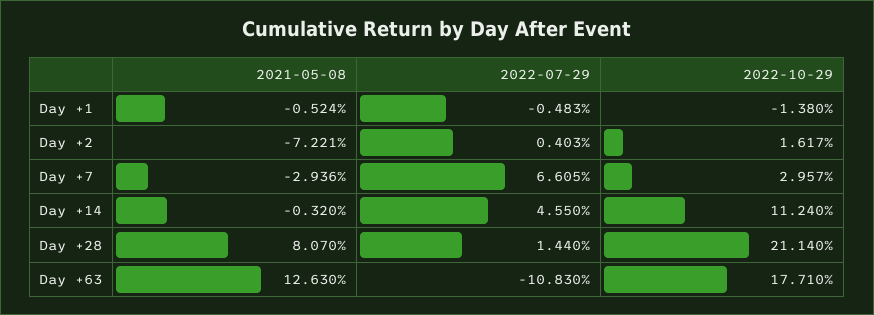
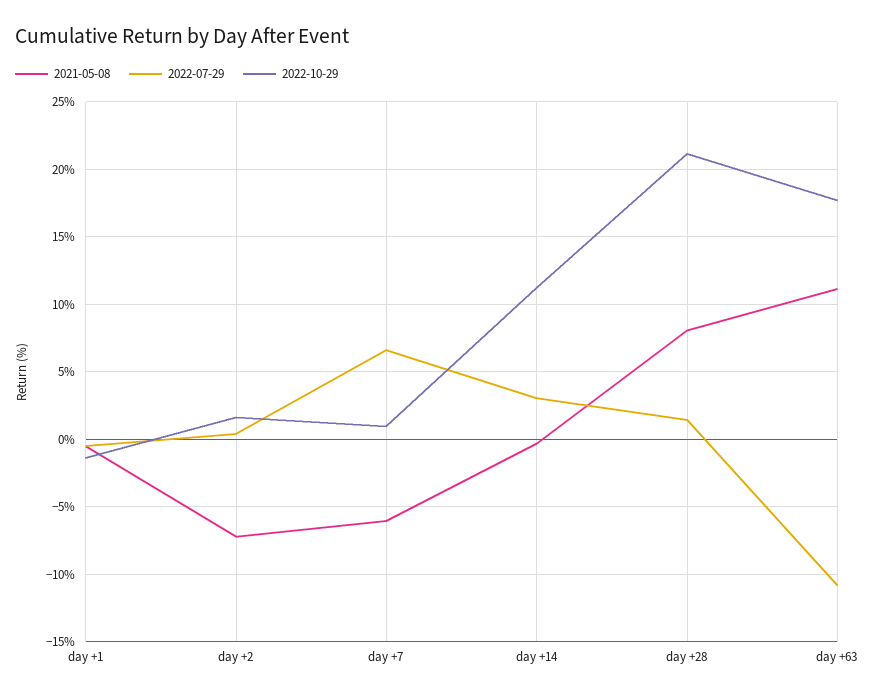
2021-05-08, Day +7: -2.936 -> -6
2022-10-29, Day +7: 2.957 -> 1
2022-07-29, Day +14: 4.55 -> 3
2021-05-08, Day +63: 12.63 -> 11

